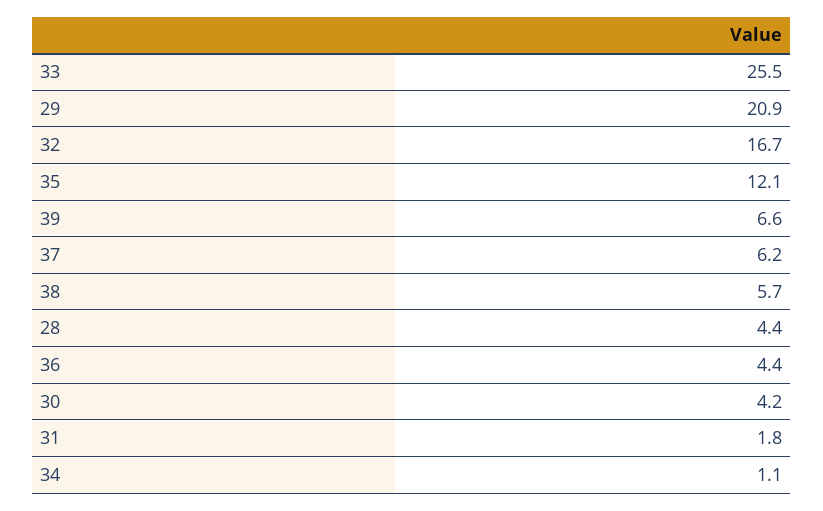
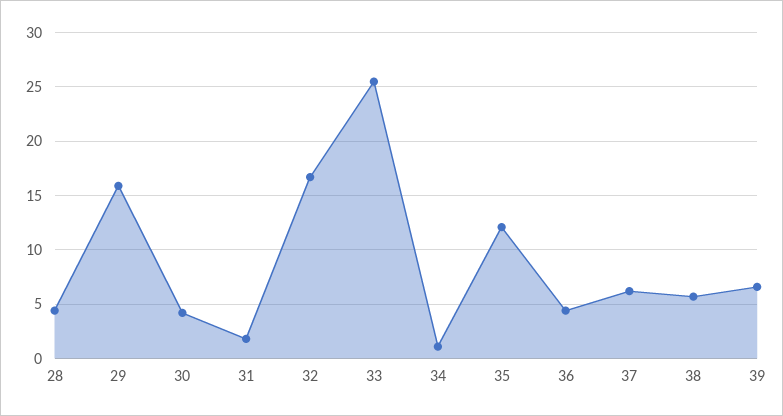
29: 20.9 -> 16

